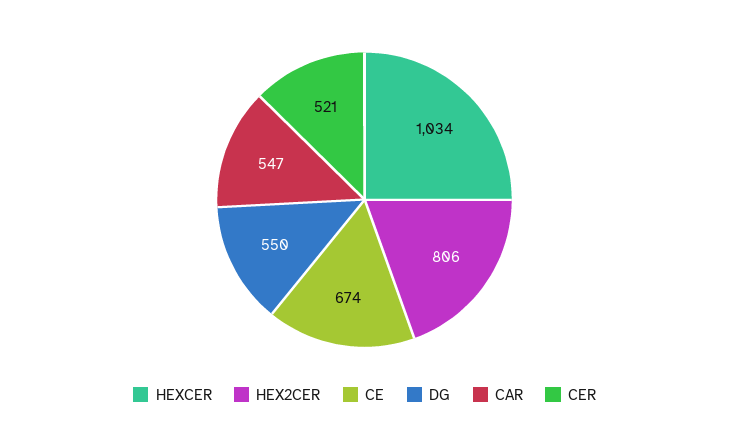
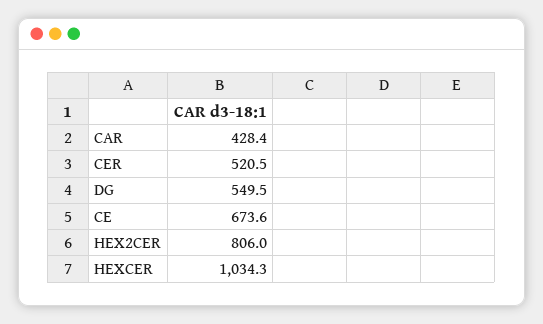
CAR: 547 -> 428.4

